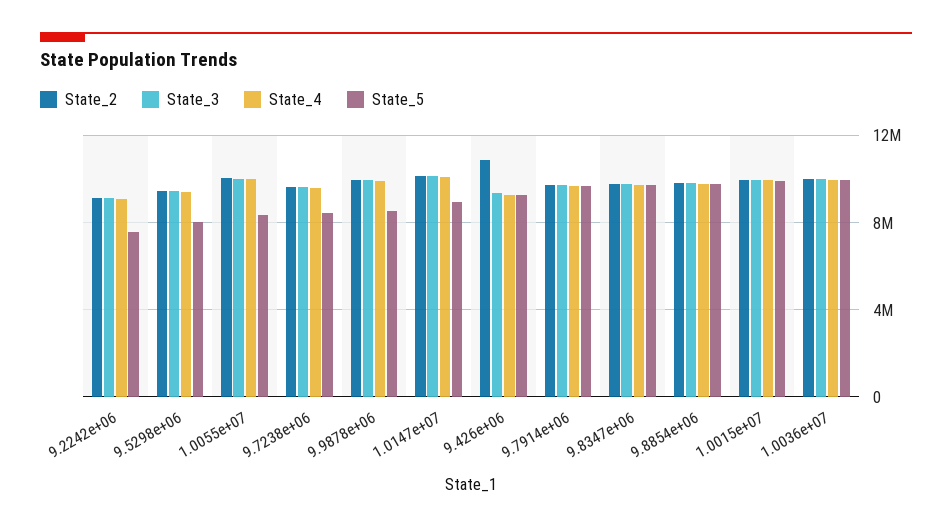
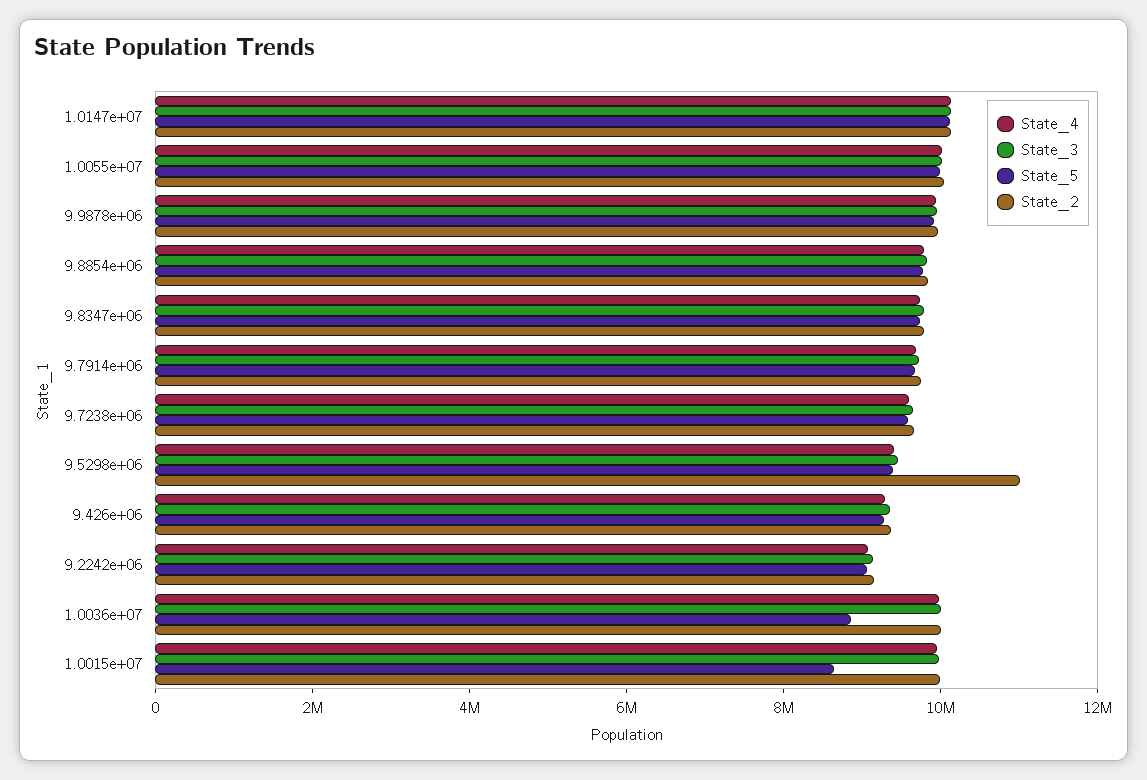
State_5, 9.2242e+06: 7500000 -> 9000000
State_2, 9.5298e+06: 9500000 -> 11000000
State_5, 9.5298e+06: 8000000 -> 9500000
State_5, 1.0055e+07: 8500000 -> 10000000
State_5, 9.7238e+06: 8500000 -> 9500000
State_5, 9.9878e+06: 8500000 -> 10000000
State_5, 1.0147e+07: 9000000 -> 10000000
State_2, 9.426e+06: 11000000 -> 9500000
State_5, 1.0015e+07: 10000000 -> 8500000
State_5, 1.0036e+07: 10000000 -> 9000000

